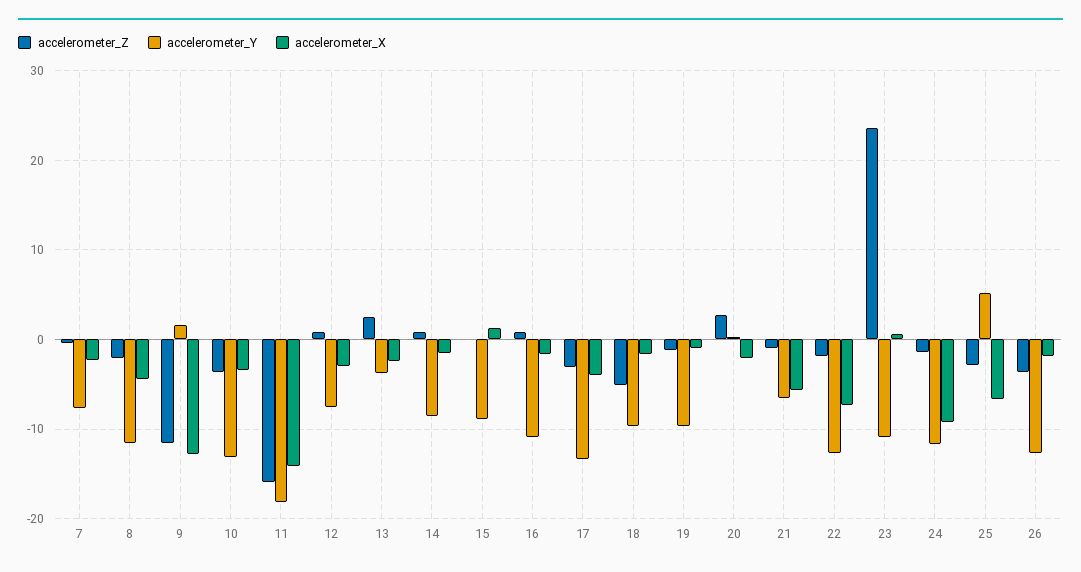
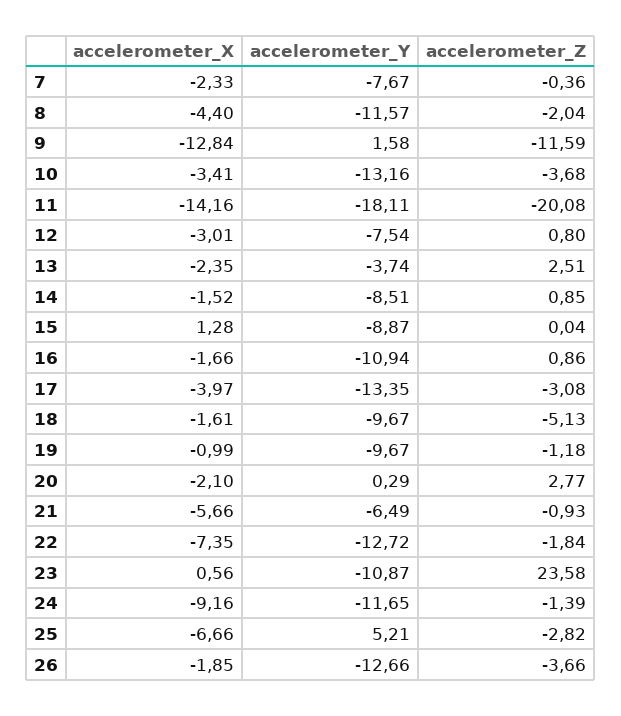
accelerometer_Z, 11: -16 -> -20.08

